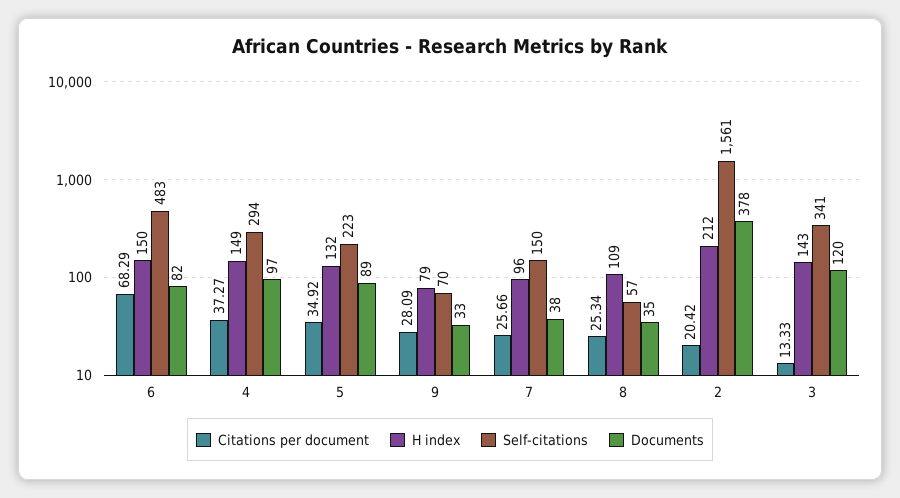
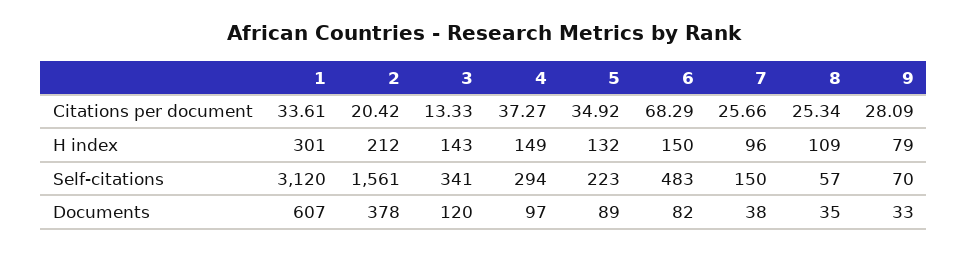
Citations per document, 1: none -> 33.61
H index, 1: none -> 301
Self-citations, 1: none -> 3120
Documents, 1: none -> 607

